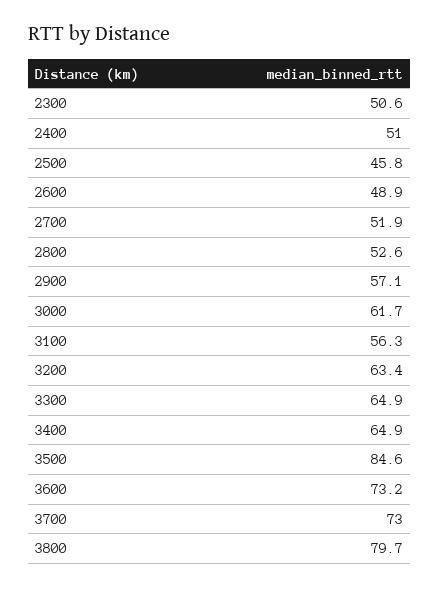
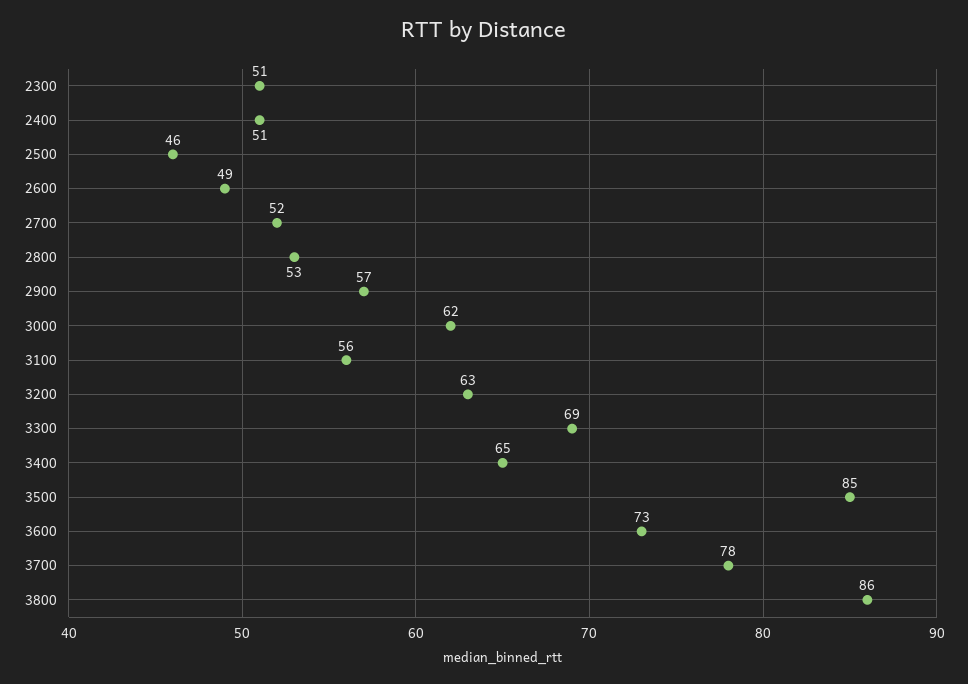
3300: 64.9 -> 69
3700: 73 -> 78
3800: 79.7 -> 86

